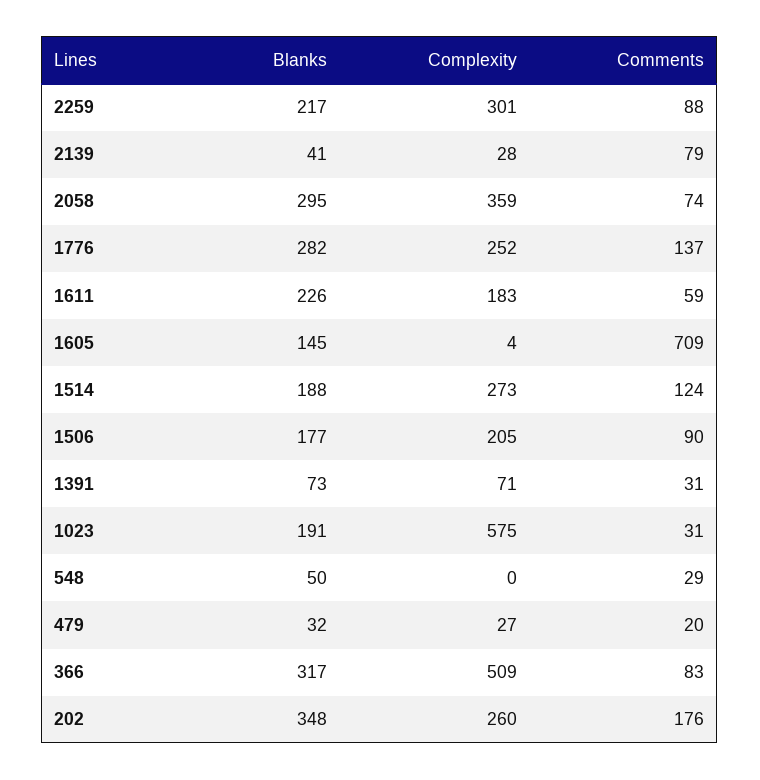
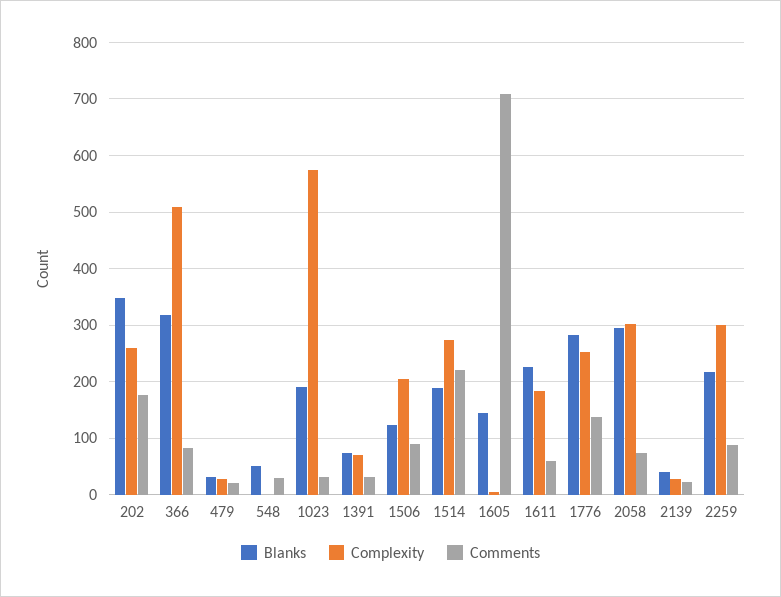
Comments, 2139: 79 -> 20
Complexity, 2058: 359 -> 300
Comments, 1514: 124 -> 220
Blanks, 1506: 177 -> 120

